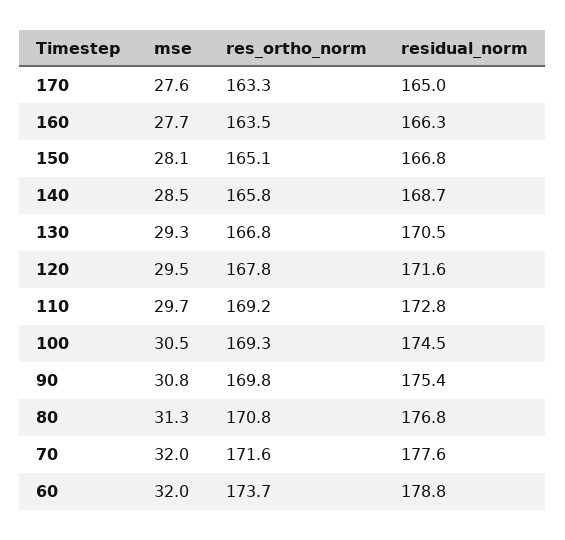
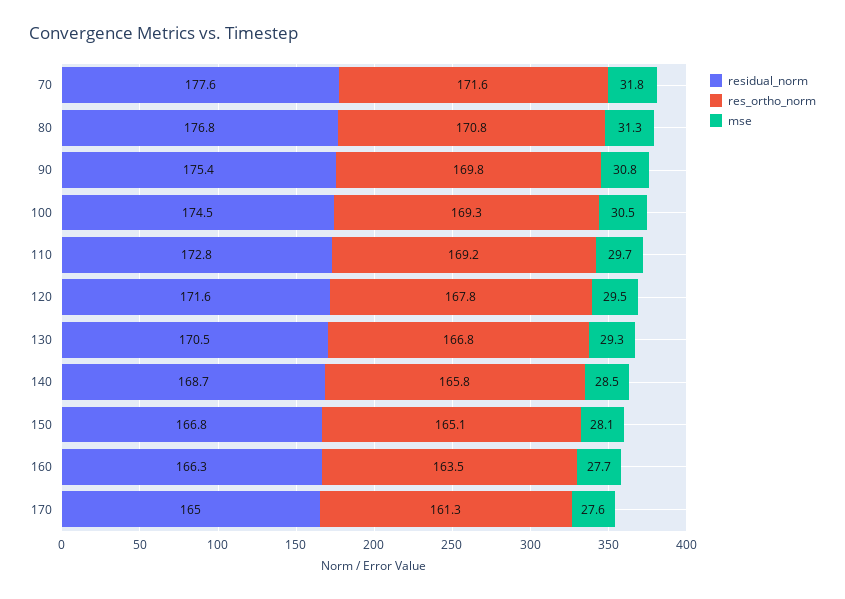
res_ortho_norm, 170: 163.3 -> 161.3
mse, 70: 32 -> 31.8
mse, 60: 32 -> none
res_ortho_norm, 60: 173.7 -> none
residual_norm, 60: 178.8 -> none

